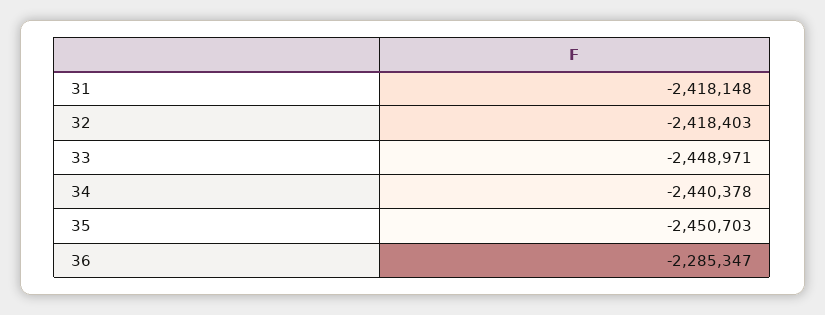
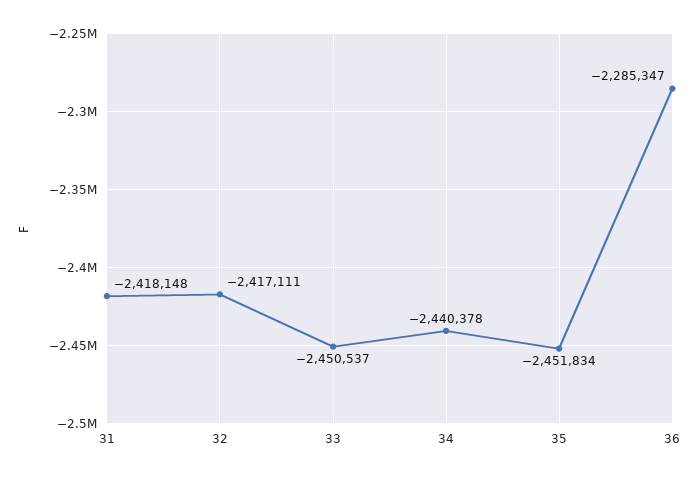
32: -2418403 -> -2417111
33: -2448971 -> -2450537
35: -2450703 -> -2451834

